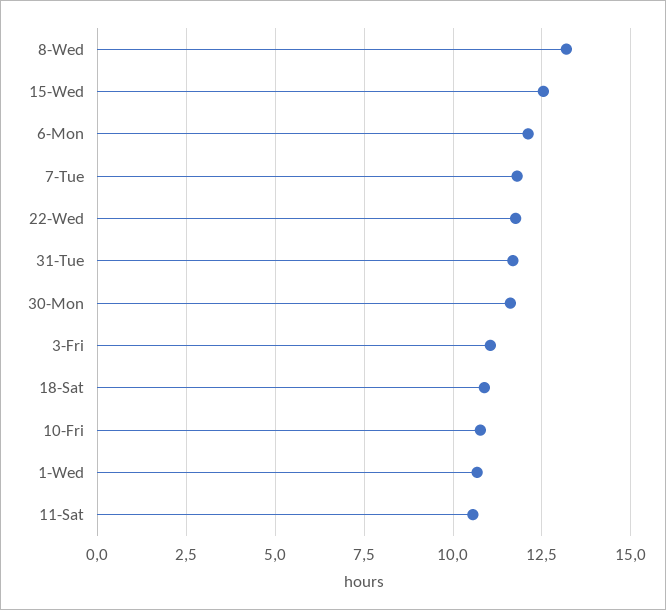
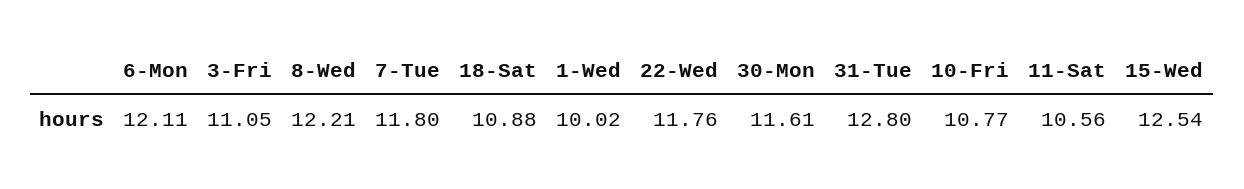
8-Wed: 13.25 -> 12.21
31-Tue: 11.75 -> 12.8
1-Wed: 10.75 -> 10.02

